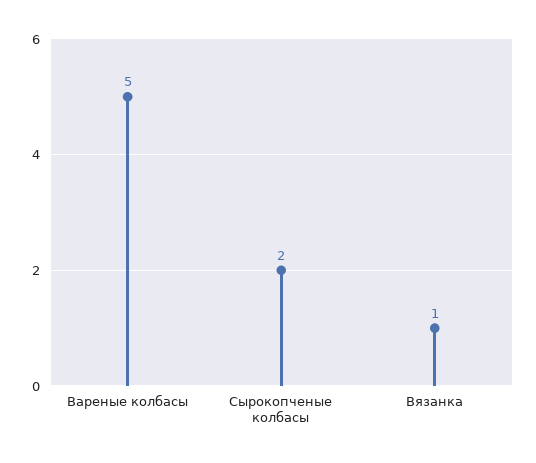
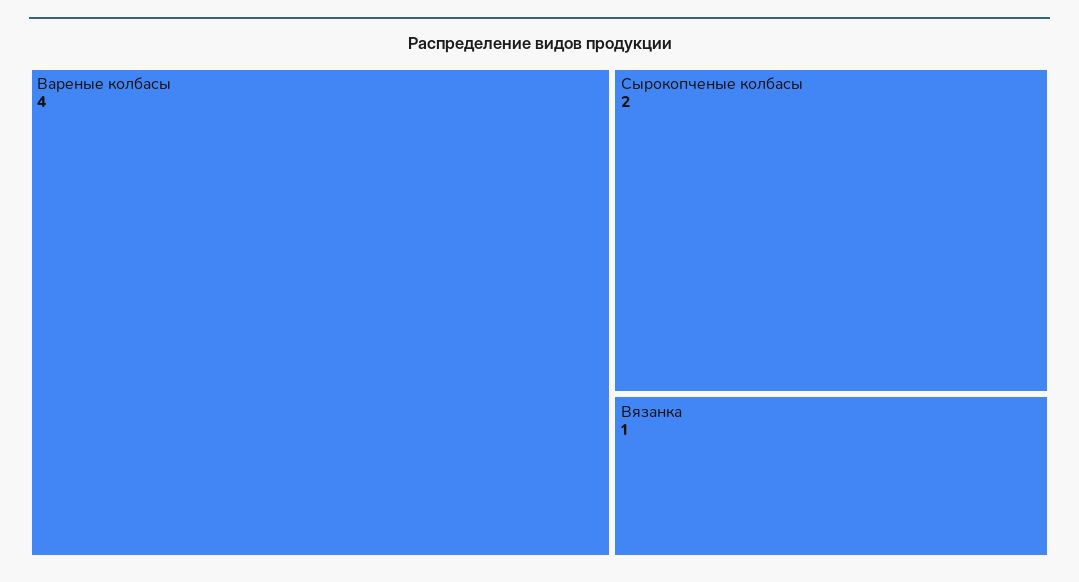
Вареные колбасы: 5 -> 4

